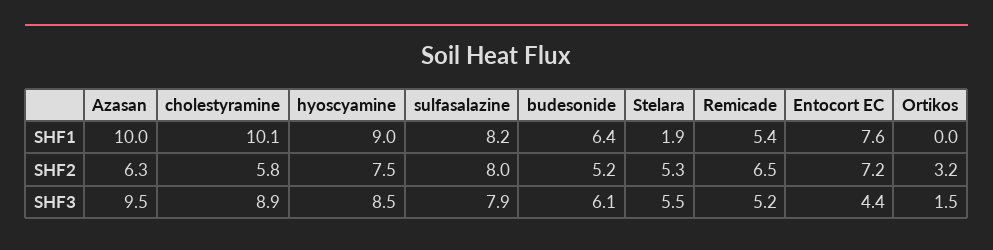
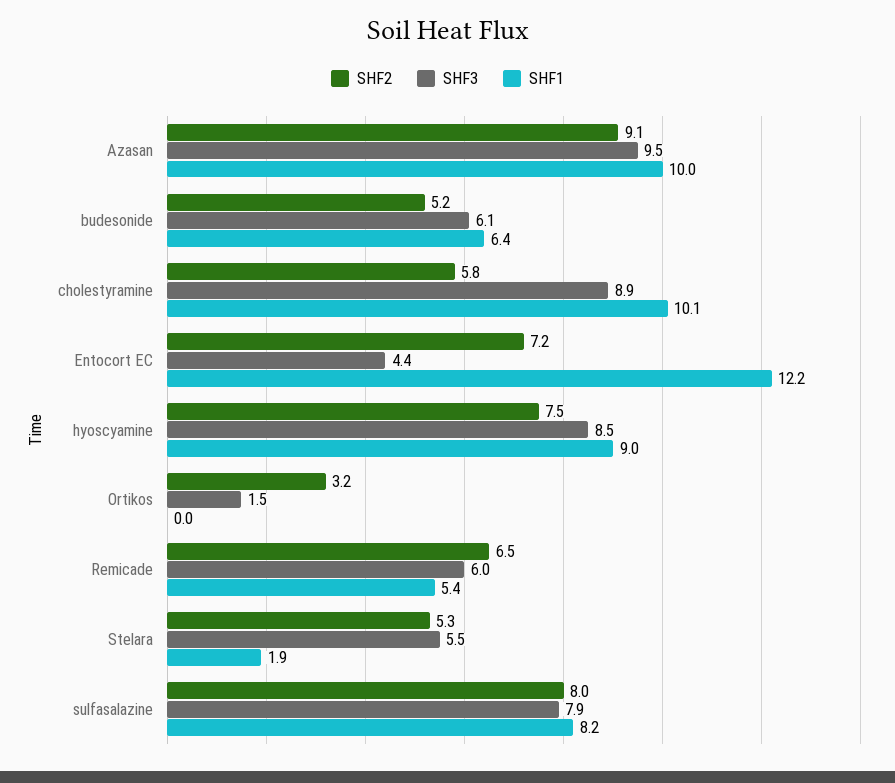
SHF1, Entocort EC: 7.6 -> 12.2
SHF2, Azasan: 6.3 -> 9.1
SHF3, Remicade: 5.2 -> 6

